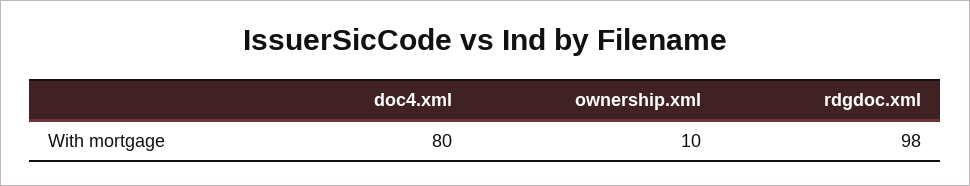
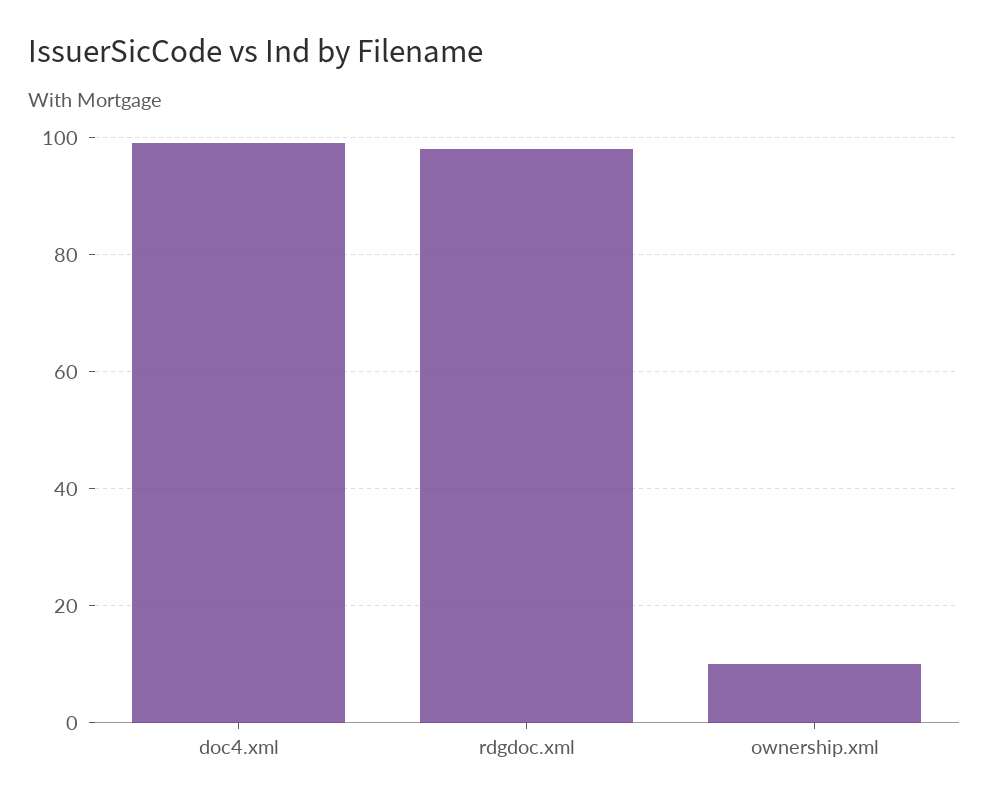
doc4.xml: 80 -> 100

